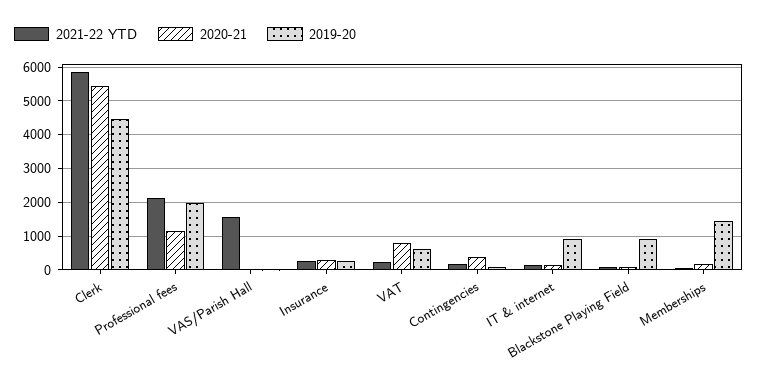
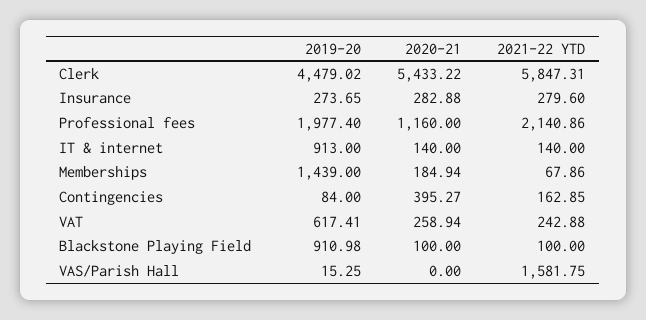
2020-21, VAT: 800 -> 258.94

